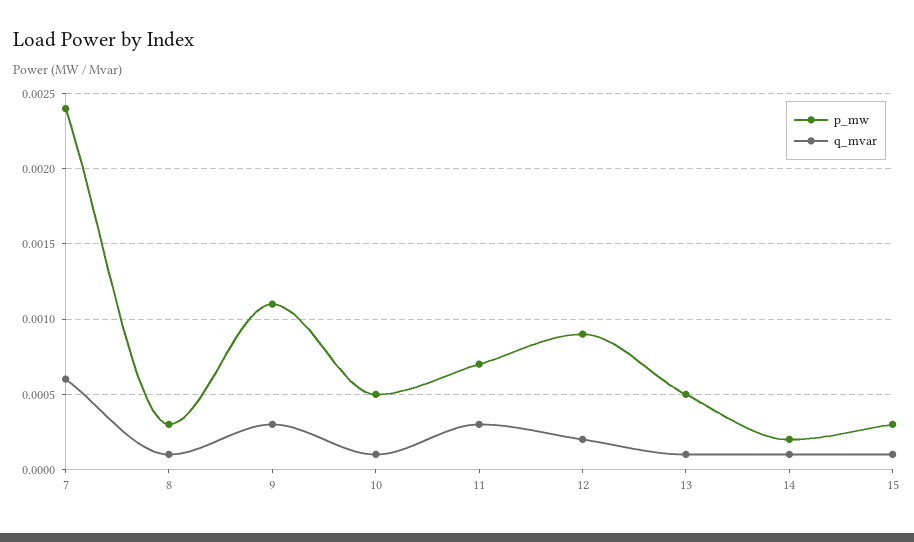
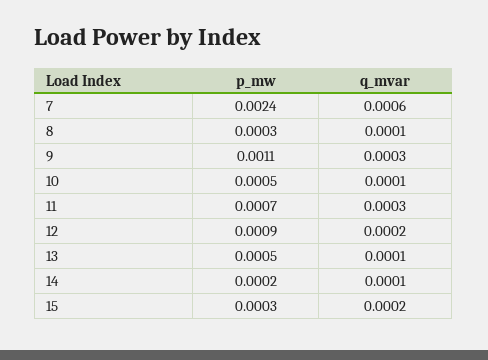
q_mvar, 15: 0.0001 -> 0.0002

